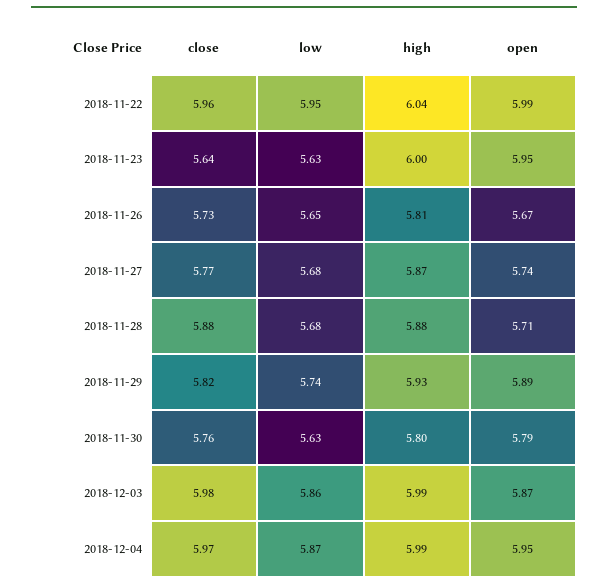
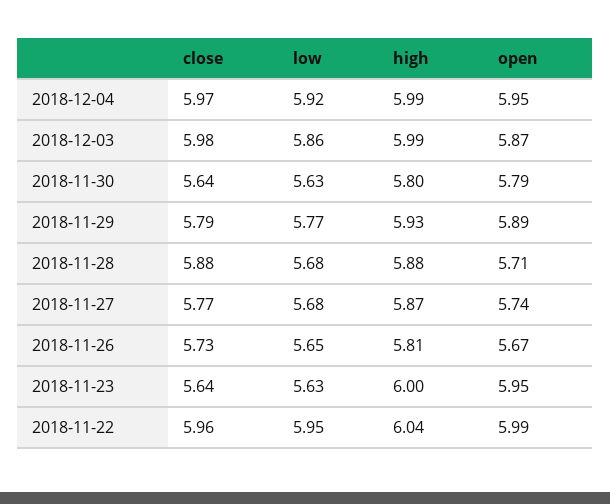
close, 2018-11-29: 5.82 -> 5.79
low, 2018-11-29: 5.74 -> 5.77
close, 2018-11-30: 5.76 -> 5.64
low, 2018-12-04: 5.87 -> 5.92

